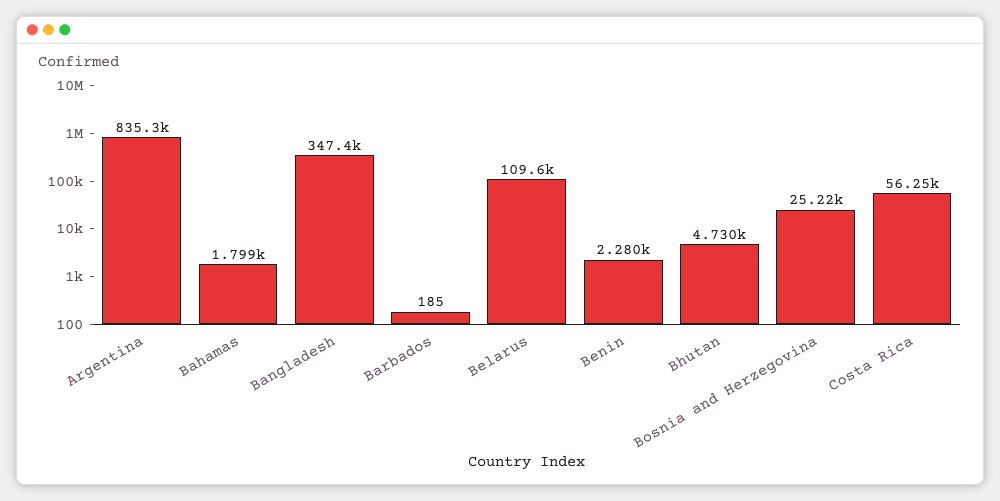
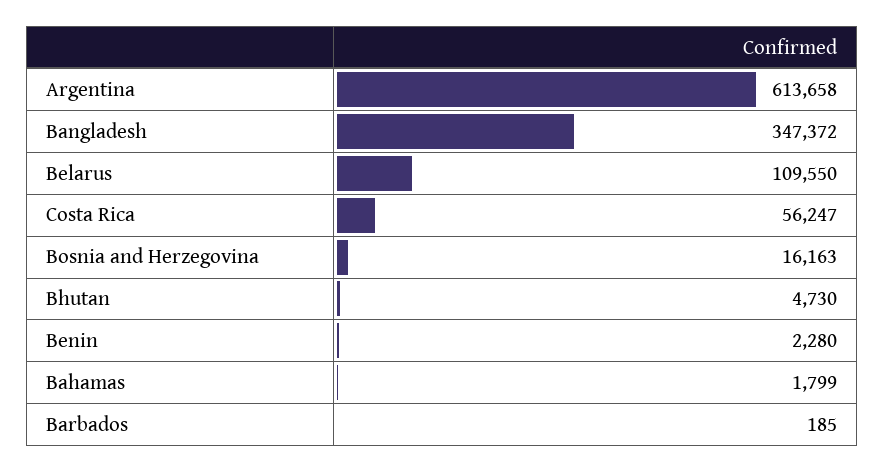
Argentina: 835300 -> 613658
Bosnia and Herzegovina: 25220 -> 16163

